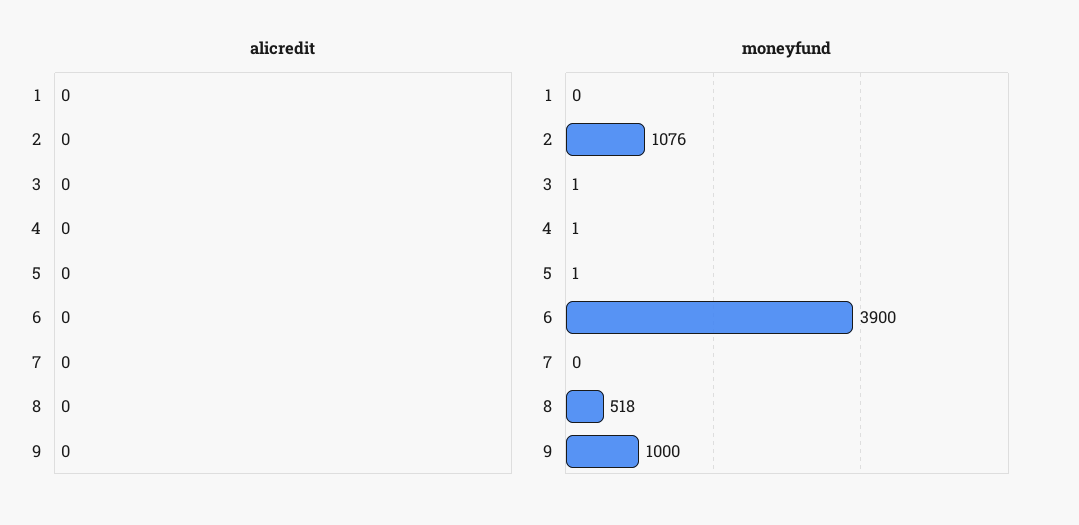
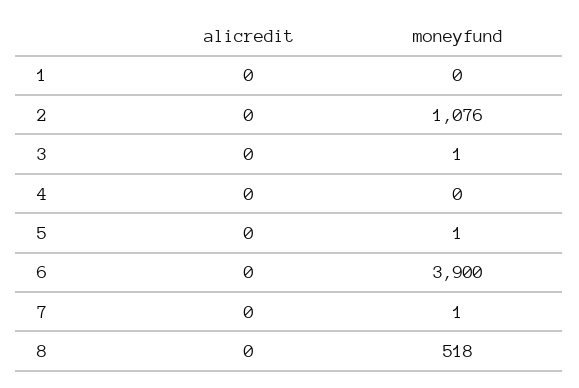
alicredit, 9: 0 -> none
moneyfund, 4: 1 -> 0
moneyfund, 7: 0 -> 1
moneyfund, 9: 1000 -> none

